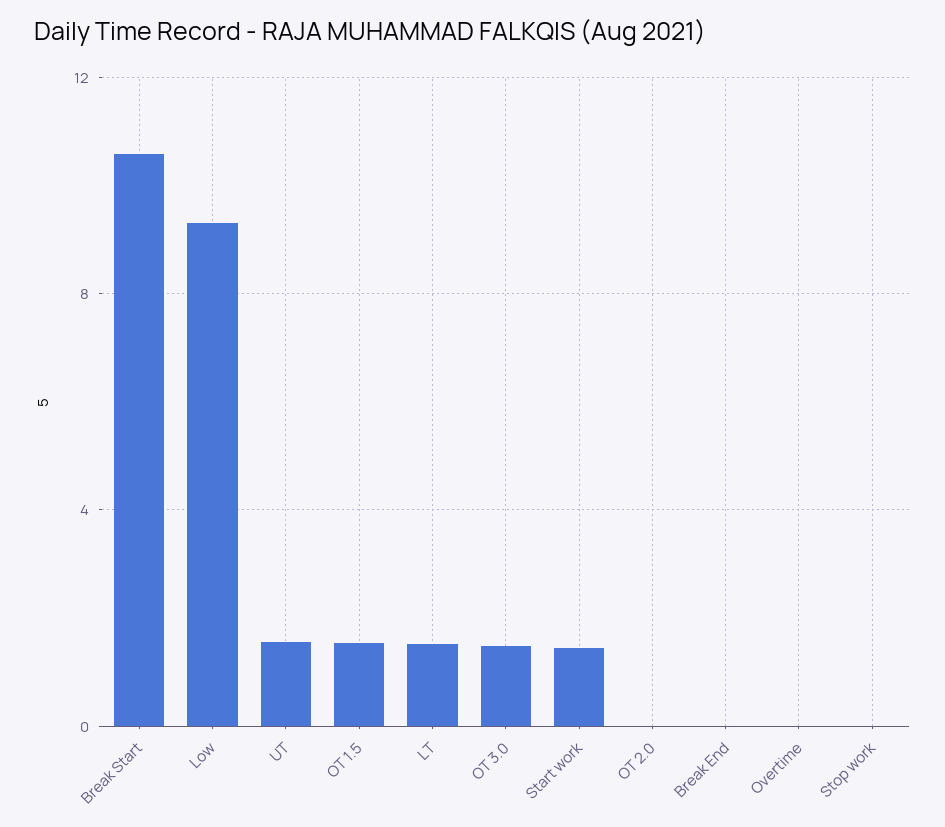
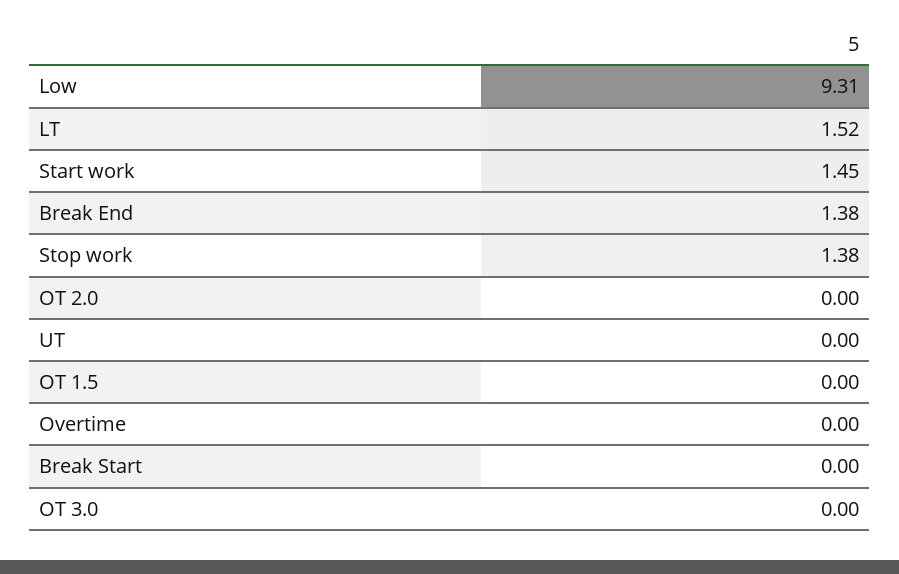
Break Start: 10.5 -> 0
UT: 1.5 -> 0
OT 1.5: 1.5 -> 0
OT 3.0: 1.5 -> 0
Break End: 0 -> 1.38
Stop work: 0 -> 1.38

